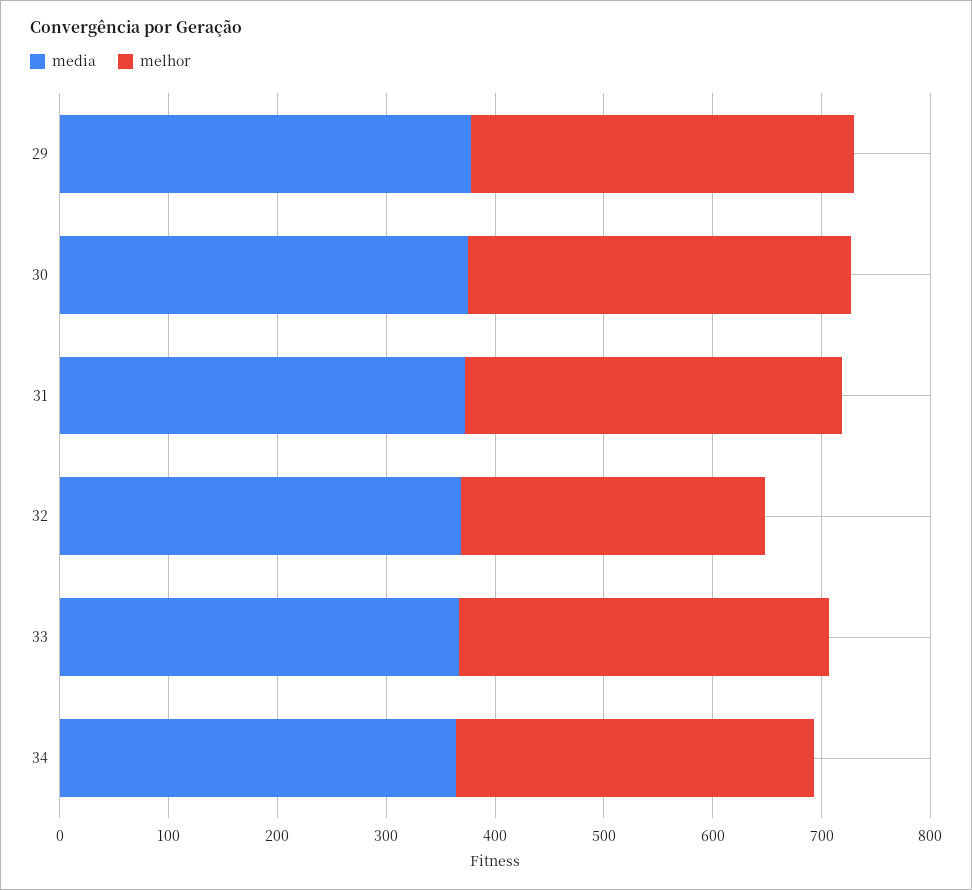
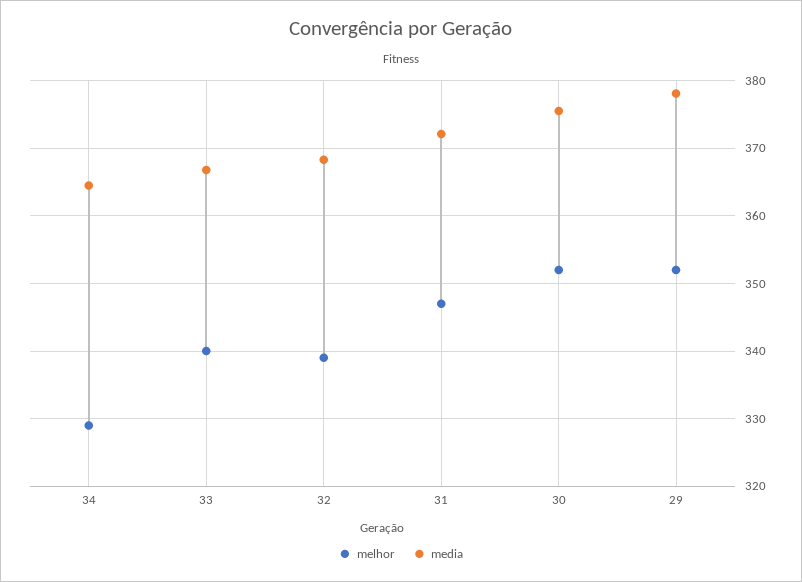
melhor, 32: 280 -> 339

